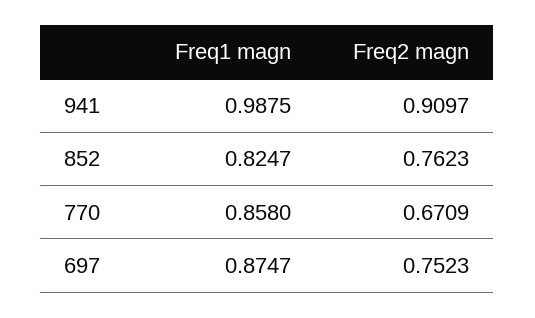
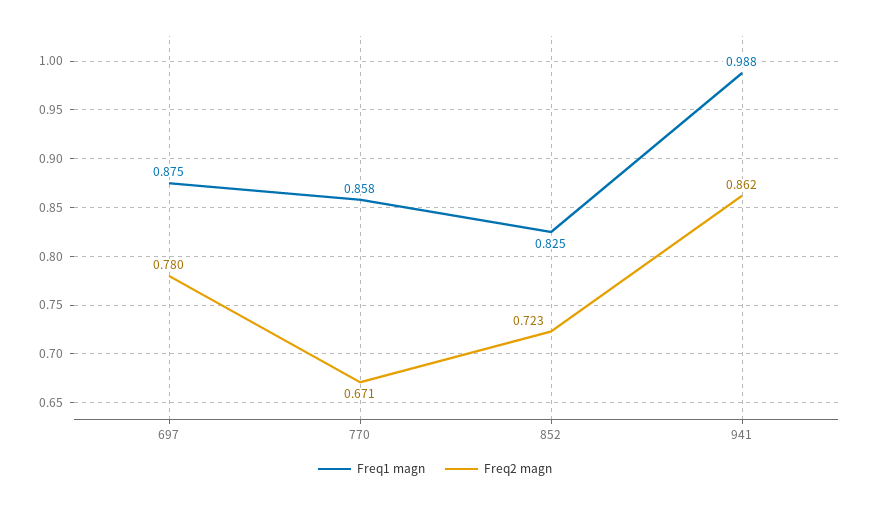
Freq2 magn, 941: 0.9097 -> 0.862
Freq2 magn, 852: 0.7623 -> 0.723
Freq2 magn, 697: 0.7523 -> 0.78

